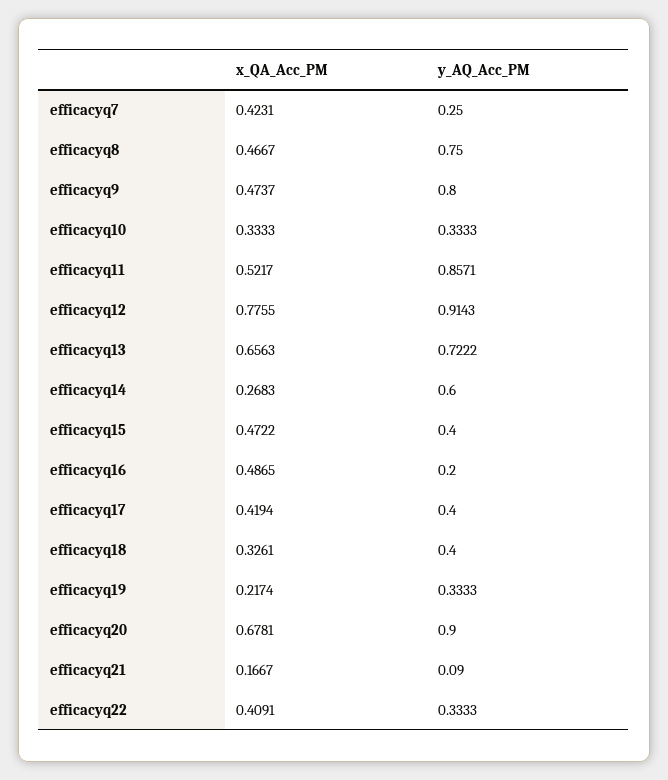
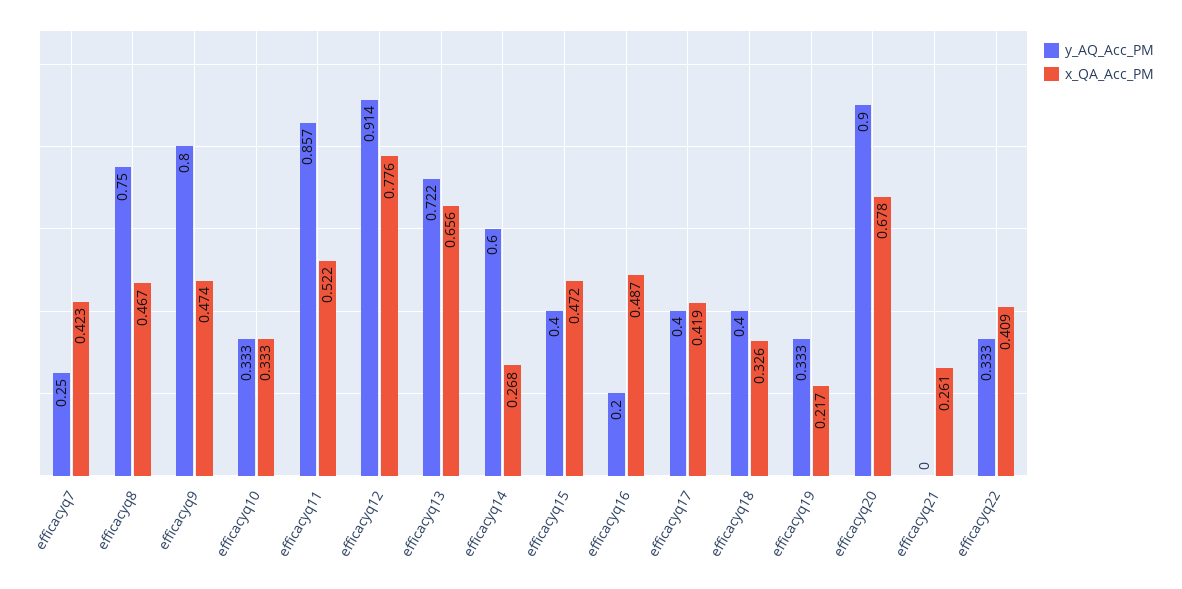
x_QA_Acc_PM, efficacyq21: 0.1667 -> 0.261
y_AQ_Acc_PM, efficacyq21: 0.09 -> 0

